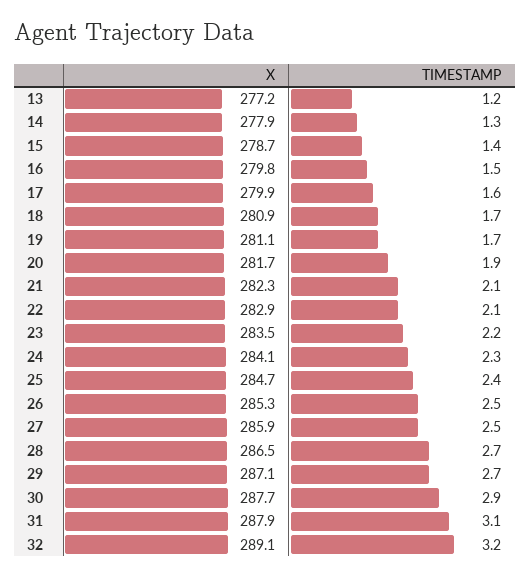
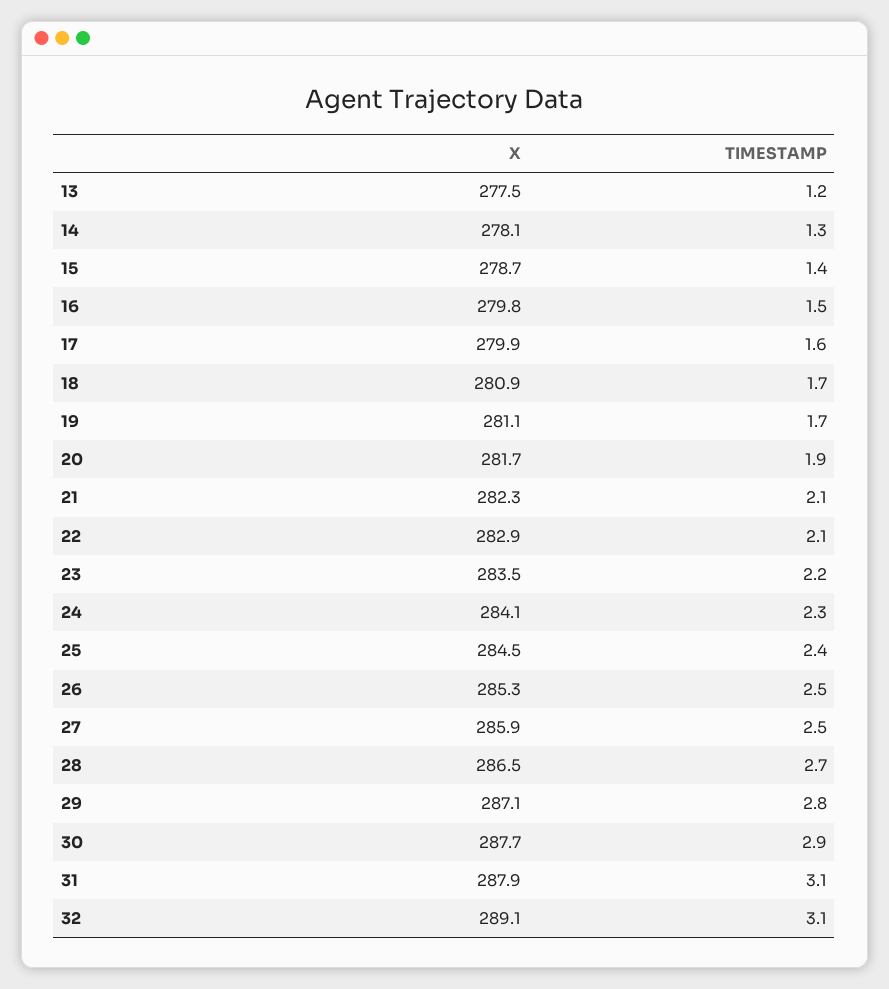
X, 13: 277.2 -> 277.5
X, 14: 277.9 -> 278.1
X, 25: 284.7 -> 284.5
TIMESTAMP, 29: 2.7 -> 2.8
TIMESTAMP, 32: 3.2 -> 3.1

